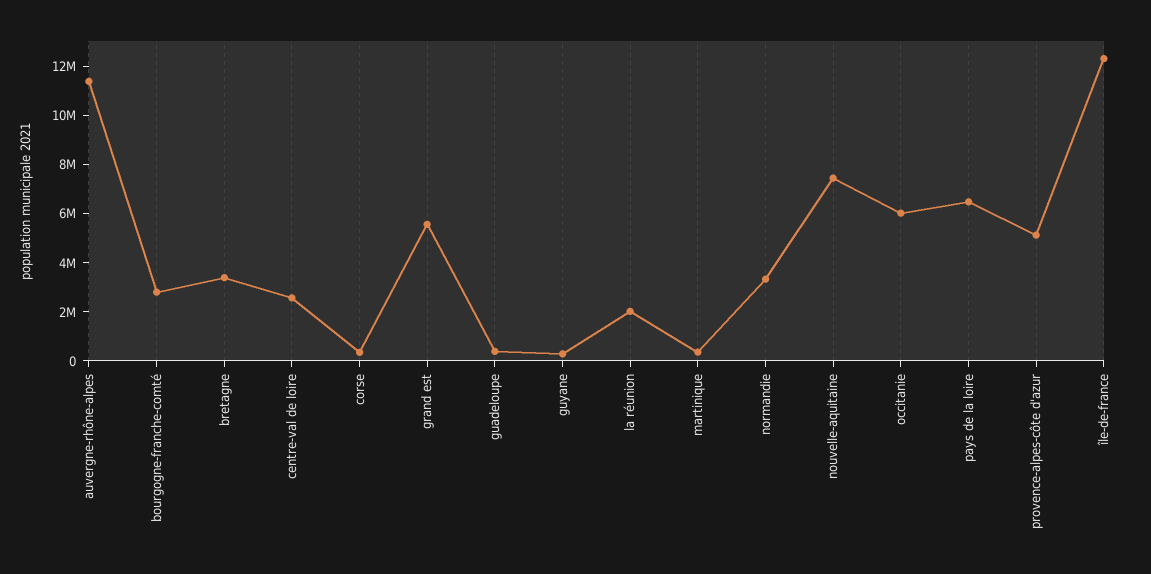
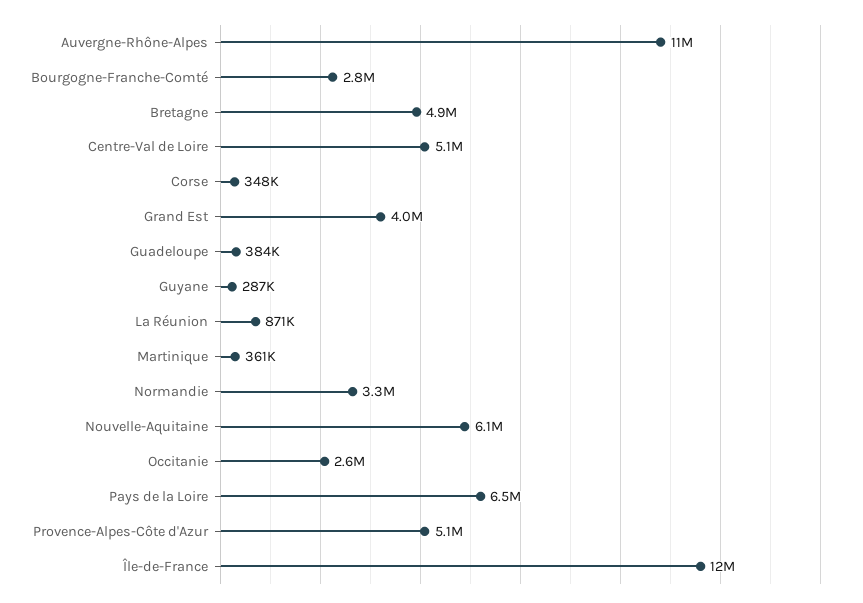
bretagne: 3500000 -> 4900000
centre-val de loire: 2500000 -> 5100000
grand est: 5500000 -> 4000000
la réunion: 2000000 -> 871000
nouvelle-aquitaine: 7500000 -> 6100000
occitanie: 6000000 -> 2600000

